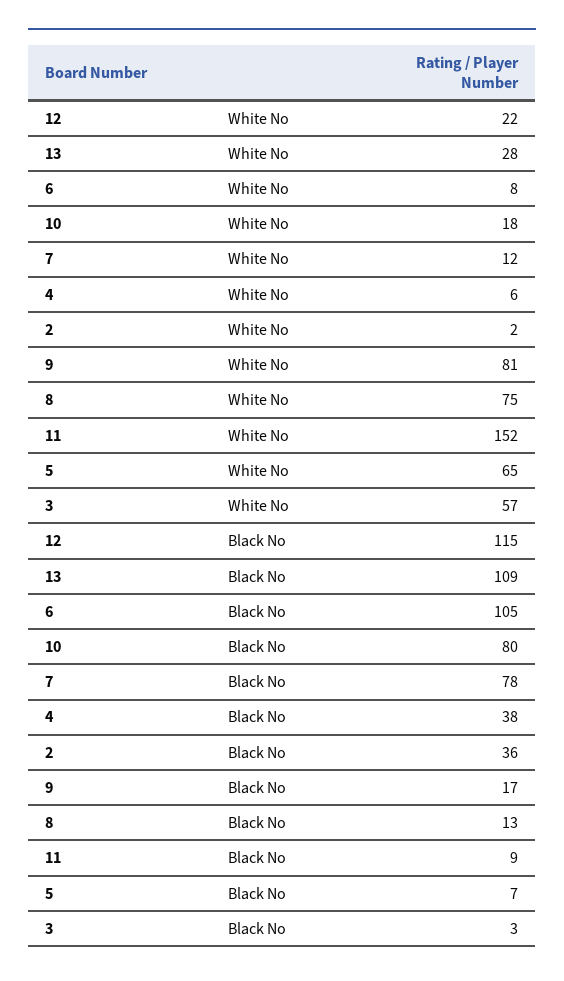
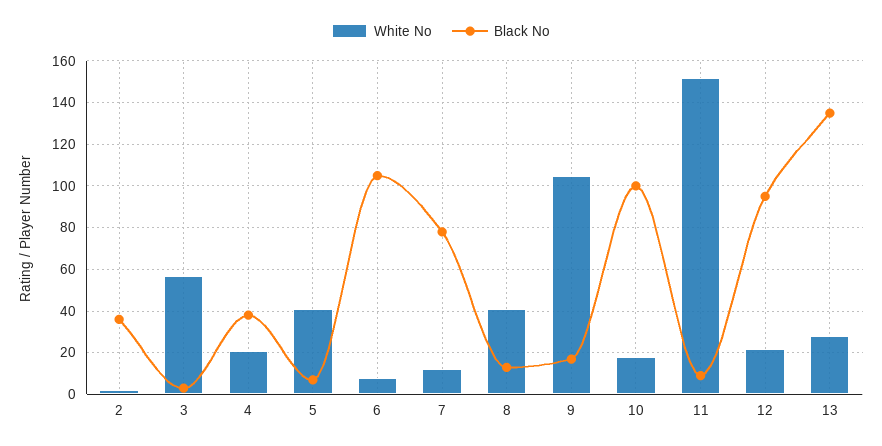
White No, 4: 6 -> 20
White No, 9: 81 -> 105
White No, 8: 75 -> 40
White No, 5: 65 -> 40
Black No, 12: 115 -> 95
Black No, 13: 109 -> 135
Black No, 10: 80 -> 100

